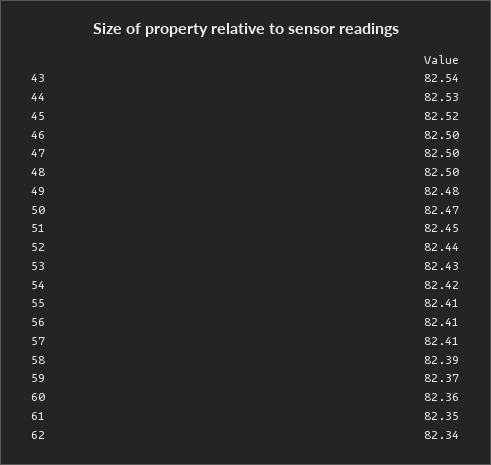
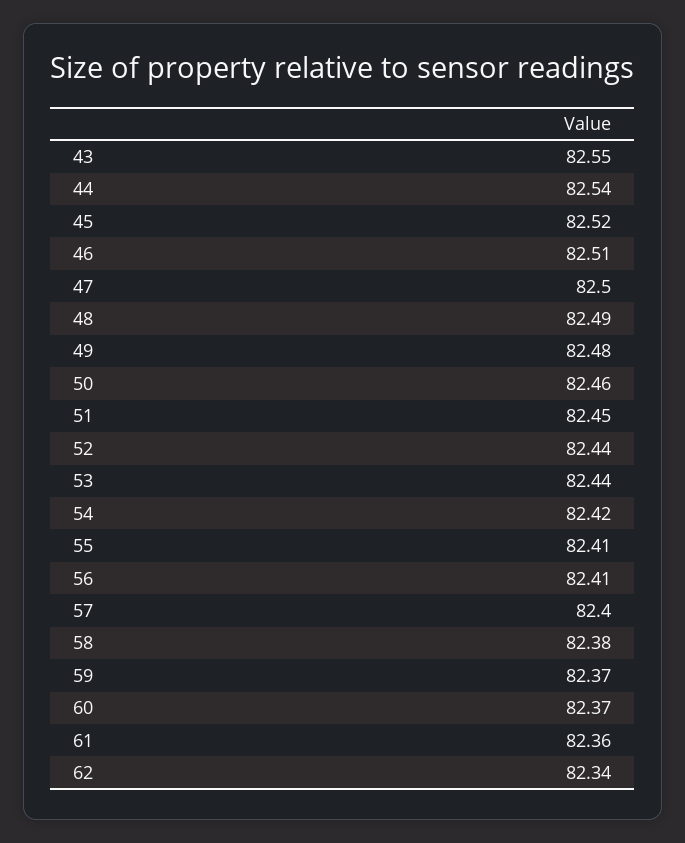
43: 82.54 -> 82.55
44: 82.53 -> 82.54
46: 82.5 -> 82.51
48: 82.5 -> 82.49
50: 82.47 -> 82.46
53: 82.43 -> 82.44
57: 82.41 -> 82.4
58: 82.39 -> 82.38
60: 82.36 -> 82.37
61: 82.35 -> 82.36

